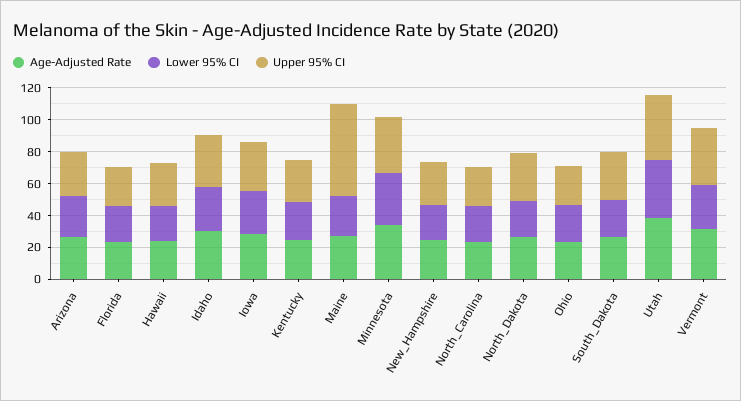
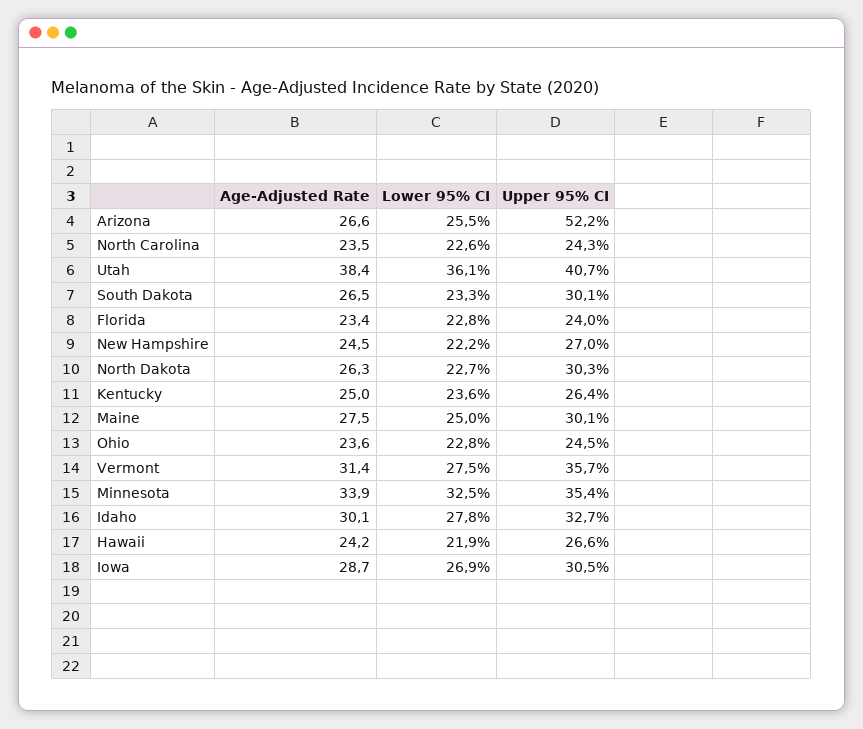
Upper 95% CI, Arizona: 30 -> 52.2
Upper 95% CI, Maine: 60 -> 30.1

